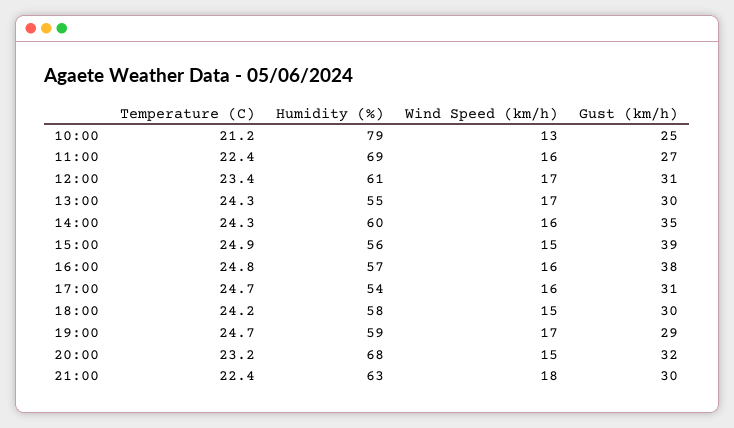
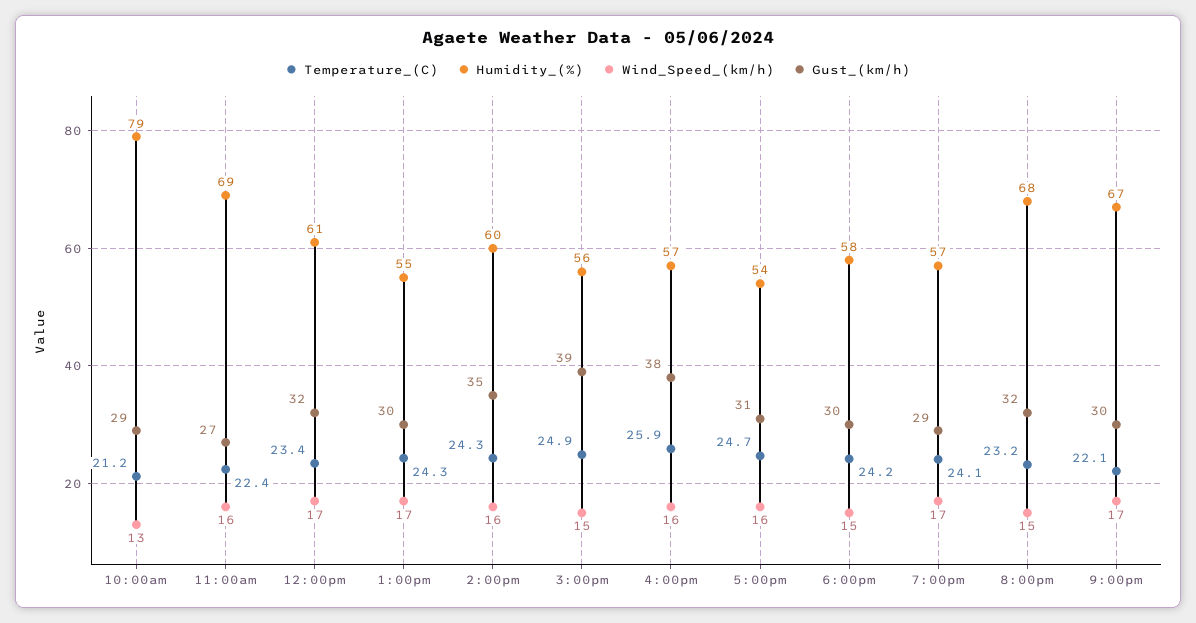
Gust (km/h), 10:00: 25 -> 29
Gust (km/h), 12:00: 31 -> 32
Temperature (C), 16:00: 24.8 -> 25.9
Temperature (C), 19:00: 24.7 -> 24.1
Humidity (%), 19:00: 59 -> 57
Temperature (C), 21:00: 22.4 -> 22.1
Humidity (%), 21:00: 63 -> 67
Wind Speed (km/h), 21:00: 18 -> 17

